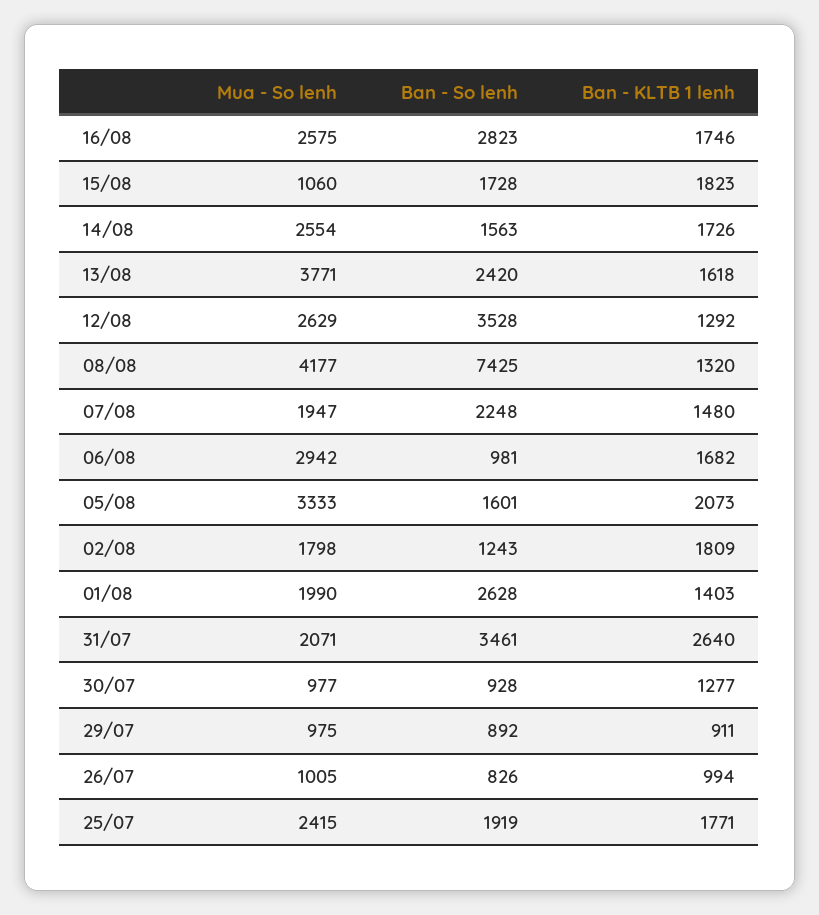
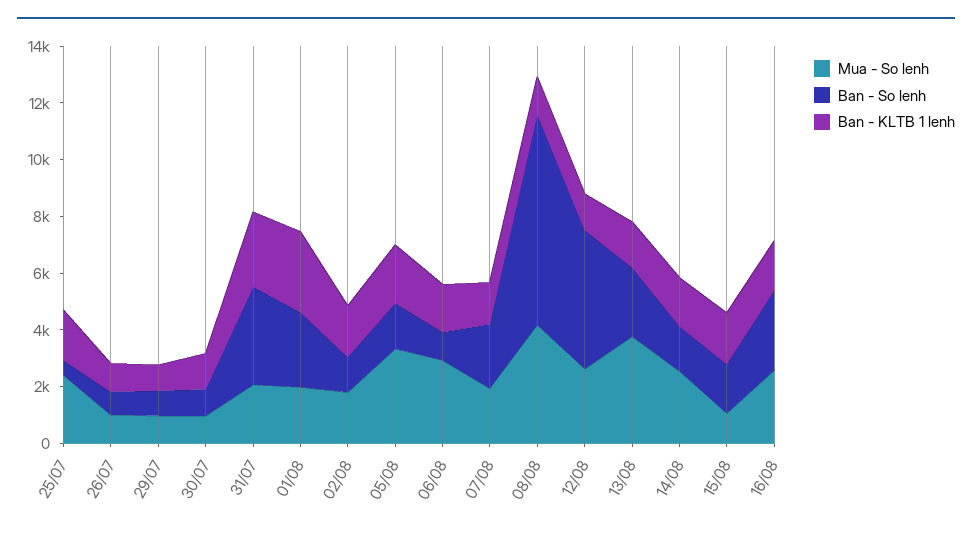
Ban - So lenh, 12/08: 3528 -> 5000
Ban - KLTB 1 lenh, 01/08: 1403 -> 3000
Ban - So lenh, 25/07: 1919 -> 500

